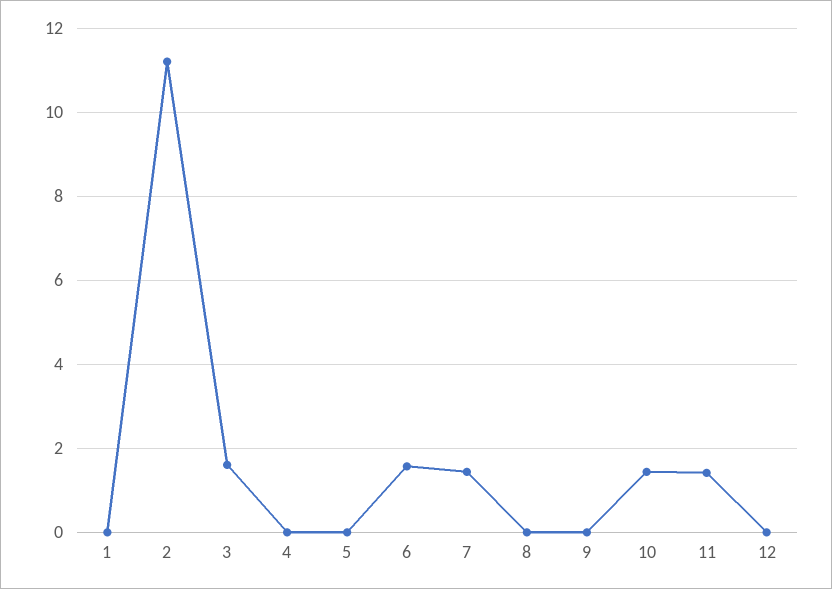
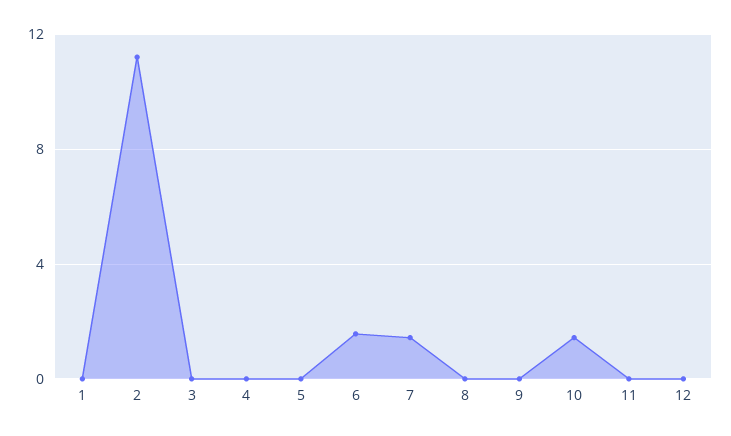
3: 1.6 -> 0
11: 1.4 -> 0

